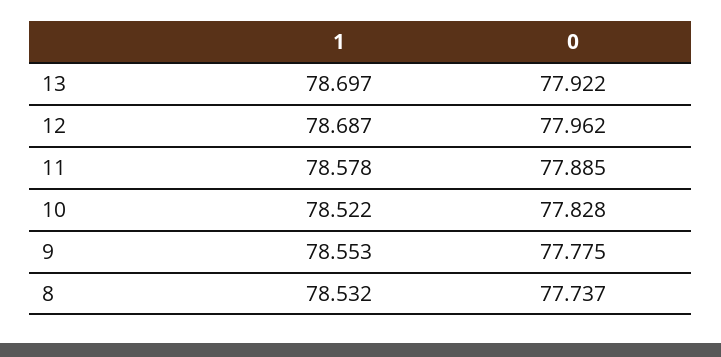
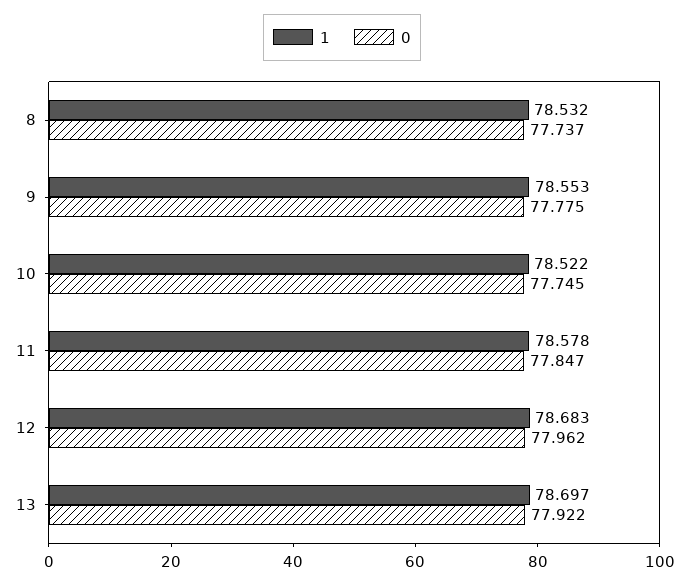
1, 12: 78.687 -> 78.683
0, 11: 77.885 -> 77.847
0, 10: 77.828 -> 77.745

